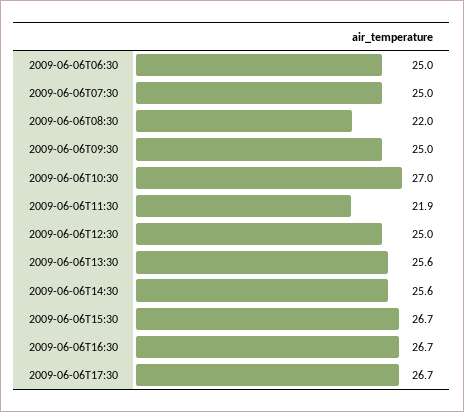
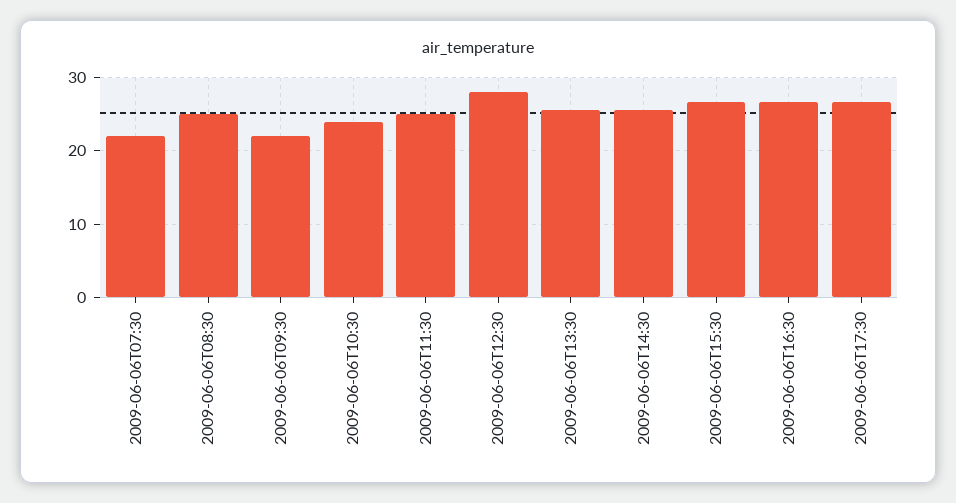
2009-06-06T06:30: 25 -> none
2009-06-06T07:30: 25 -> 22
2009-06-06T08:30: 22 -> 25
2009-06-06T09:30: 25 -> 22
2009-06-06T10:30: 27 -> 24
2009-06-06T11:30: 21.9 -> 25
2009-06-06T12:30: 25 -> 28

